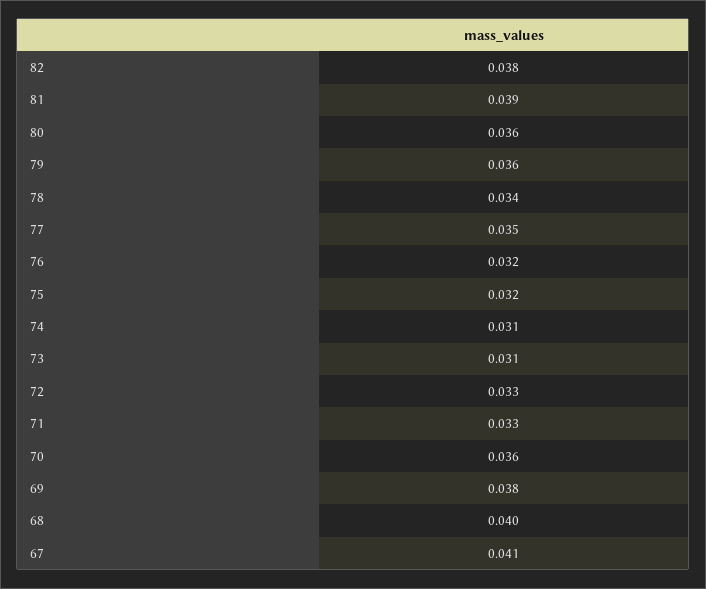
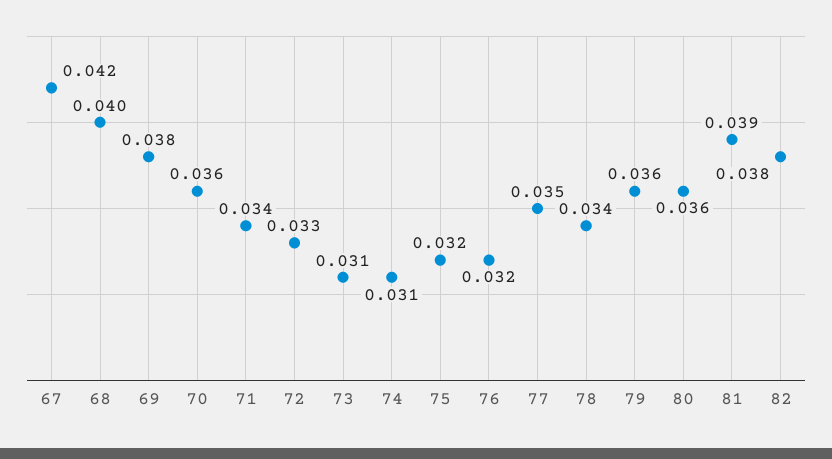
71: 0.033 -> 0.034
67: 0.041 -> 0.042

